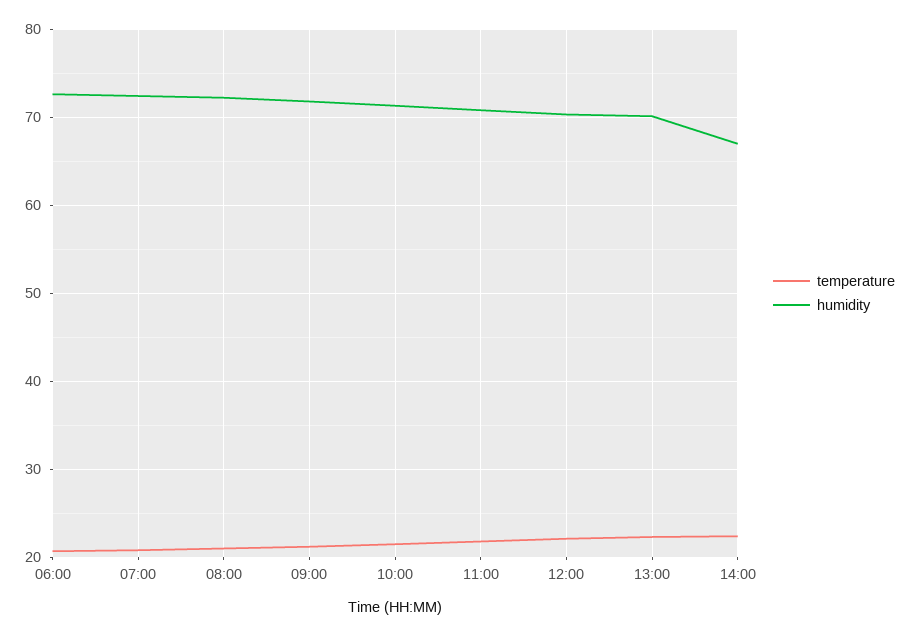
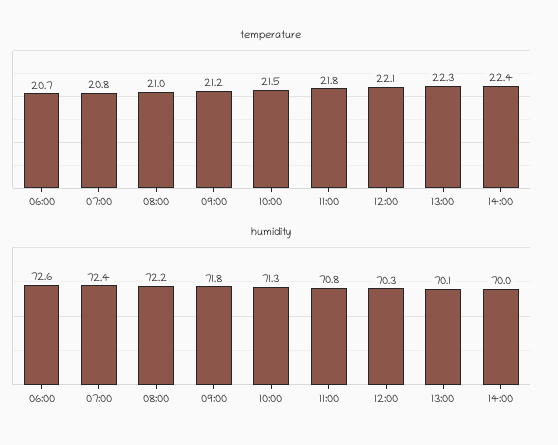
humidity, 14:00: 67 -> 70

